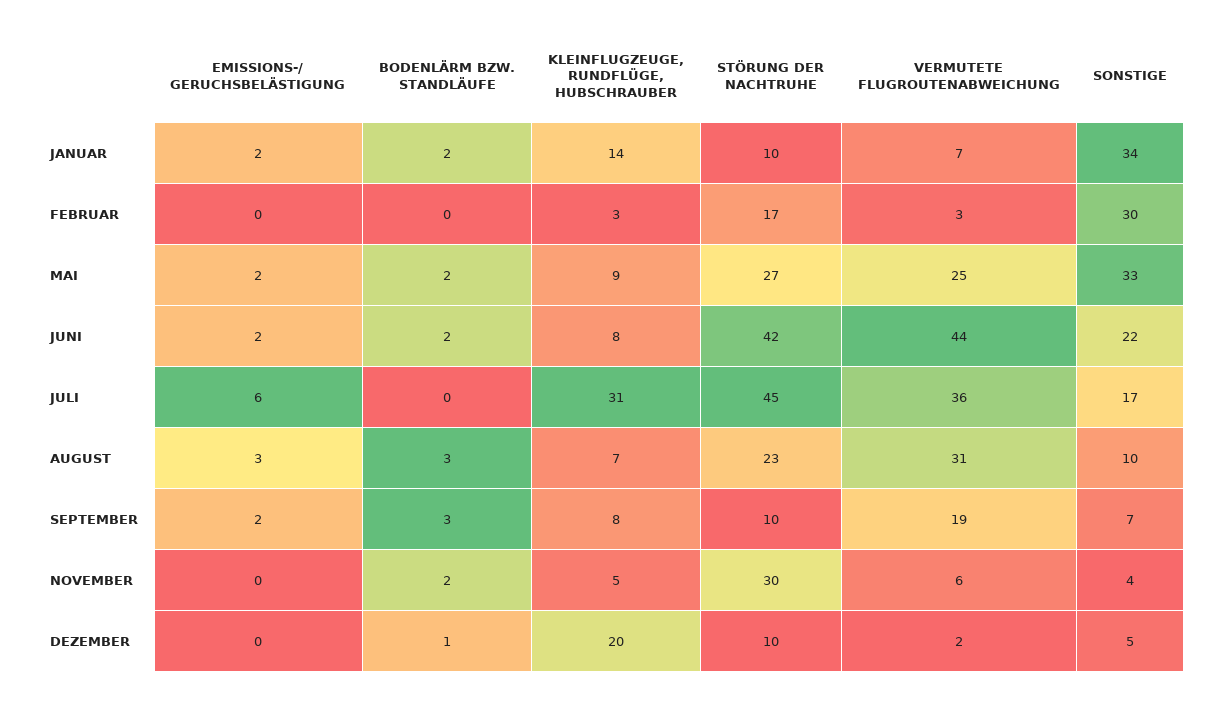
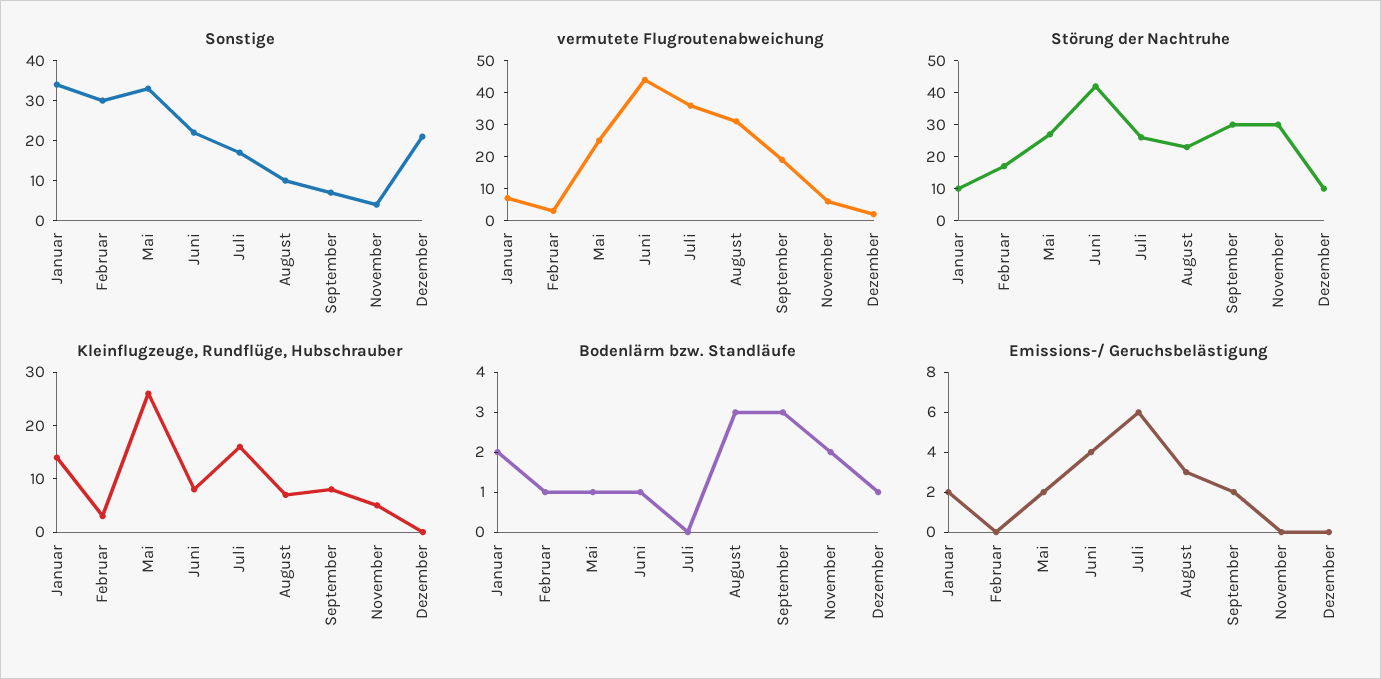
BODENLÄRM BZW. STANDLÄUFE, FEBRUAR: 0 -> 1
BODENLÄRM BZW. STANDLÄUFE, MAI: 2 -> 1
KLEINFLUGZEUGE, RUNDFLÜGE, HUBSCHRAUBER, MAI: 9 -> 25
EMISSIONS-/ GERUCHSBELÄSTIGUNG, JUNI: 2 -> 4
BODENLÄRM BZW. STANDLÄUFE, JUNI: 2 -> 1
KLEINFLUGZEUGE, RUNDFLÜGE, HUBSCHRAUBER, JULI: 31 -> 15
STÖRUNG DER NACHTRUHE, JULI: 45 -> 25
STÖRUNG DER NACHTRUHE, SEPTEMBER: 10 -> 30
KLEINFLUGZEUGE, RUNDFLÜGE, HUBSCHRAUBER, DEZEMBER: 20 -> 0
SONSTIGE, DEZEMBER: 5 -> 20

